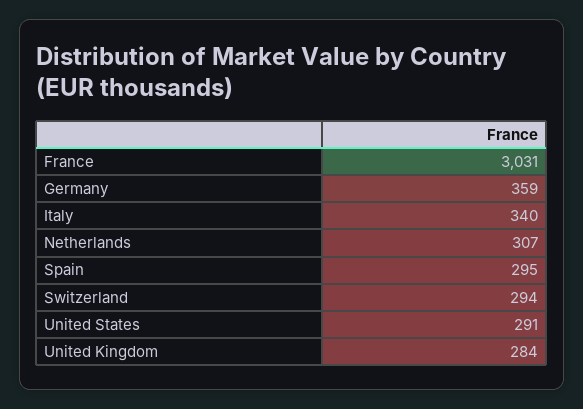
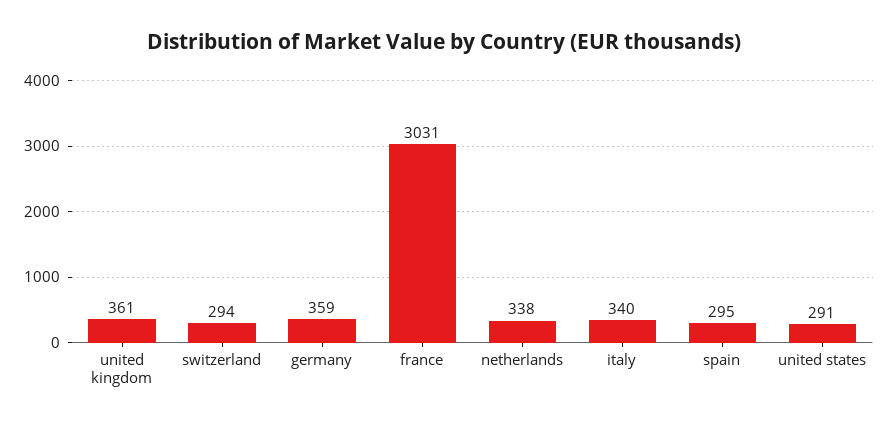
Netherlands: 307 -> 338
United Kingdom: 284 -> 361

